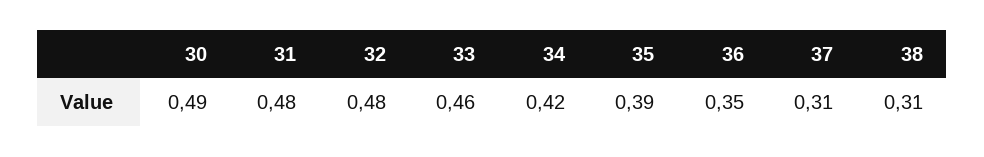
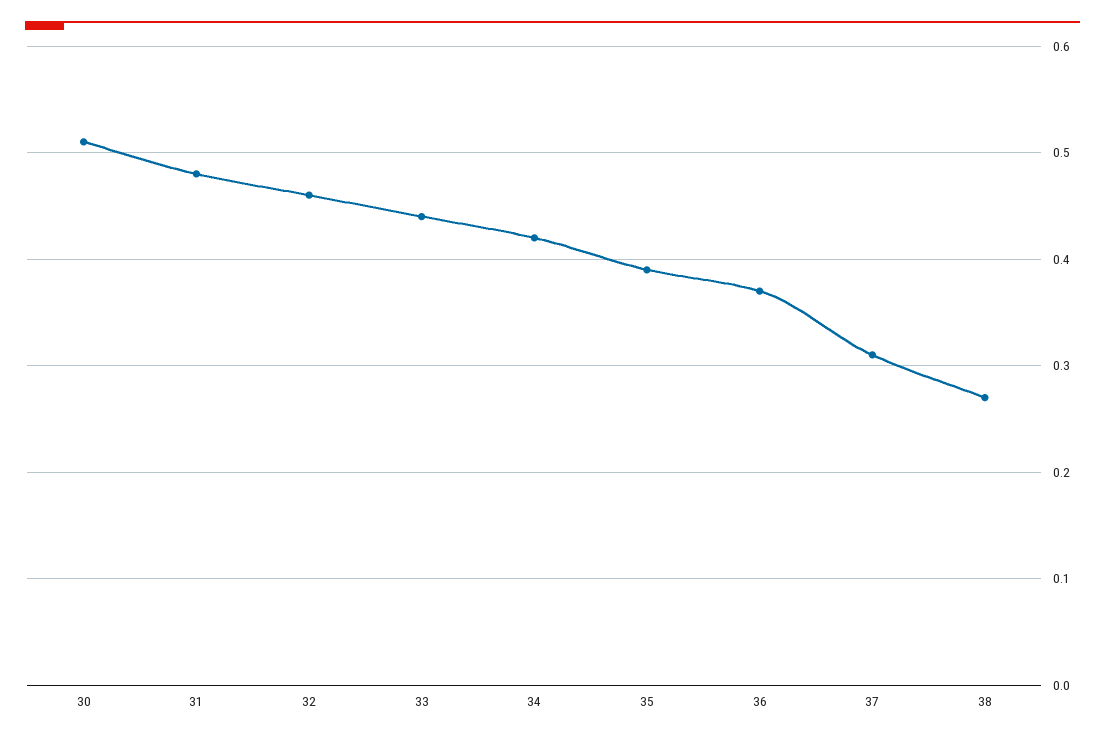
30: 0.49 -> 0.51
32: 0.48 -> 0.46
33: 0.46 -> 0.44
36: 0.35 -> 0.37
38: 0.31 -> 0.27

